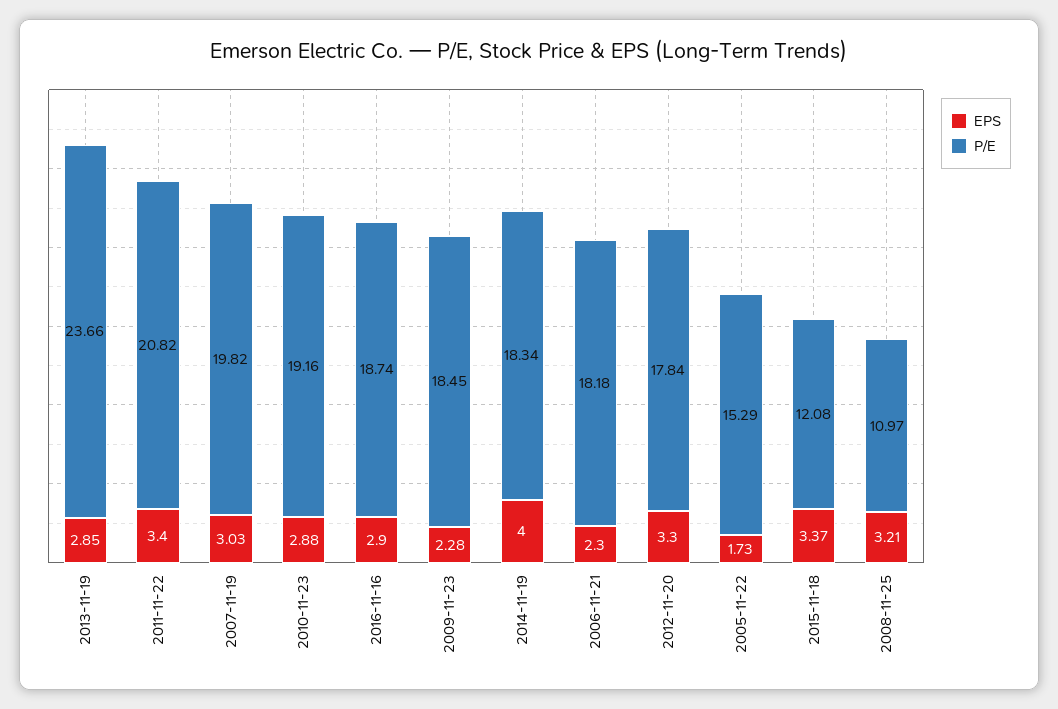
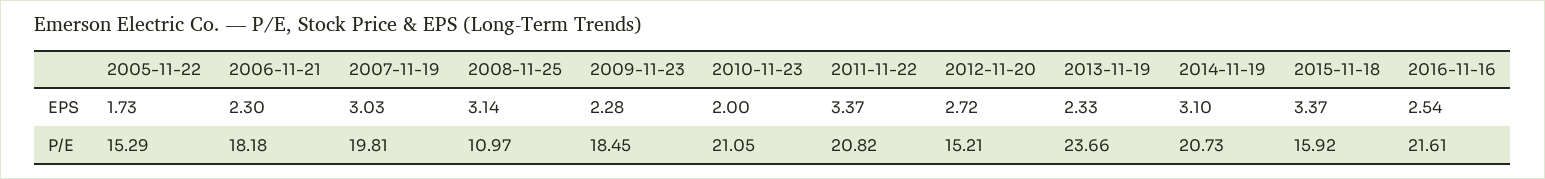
EPS, 2013-11-19: 2.85 -> 2.33
EPS, 2011-11-22: 3.4 -> 3.37
P/E, 2007-11-19: 19.82 -> 19.81
EPS, 2010-11-23: 2.88 -> 2
P/E, 2010-11-23: 19.16 -> 21.05
EPS, 2016-11-16: 2.9 -> 2.54
P/E, 2016-11-16: 18.74 -> 21.61
EPS, 2014-11-19: 4 -> 3.1
P/E, 2014-11-19: 18.34 -> 20.73
EPS, 2012-11-20: 3.3 -> 2.72
P/E, 2012-11-20: 17.84 -> 15.21
P/E, 2015-11-18: 12.08 -> 15.92
EPS, 2008-11-25: 3.21 -> 3.14

